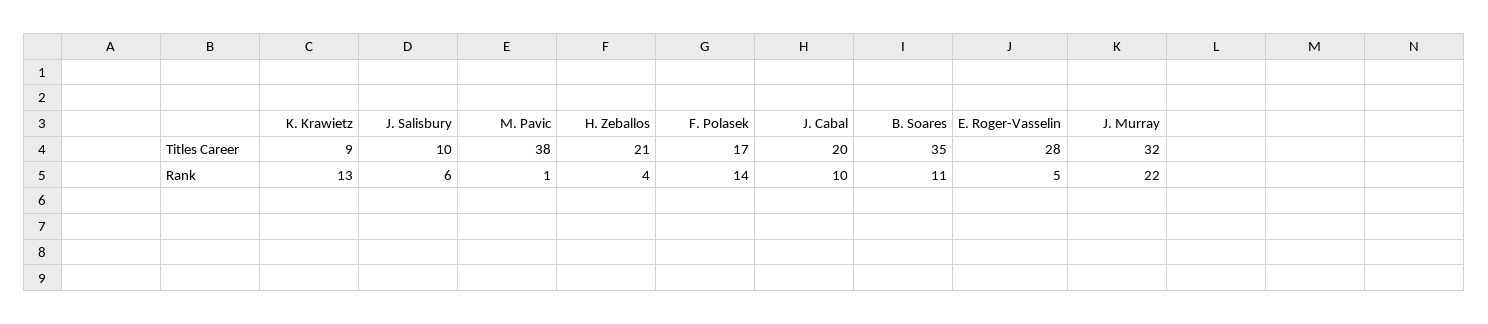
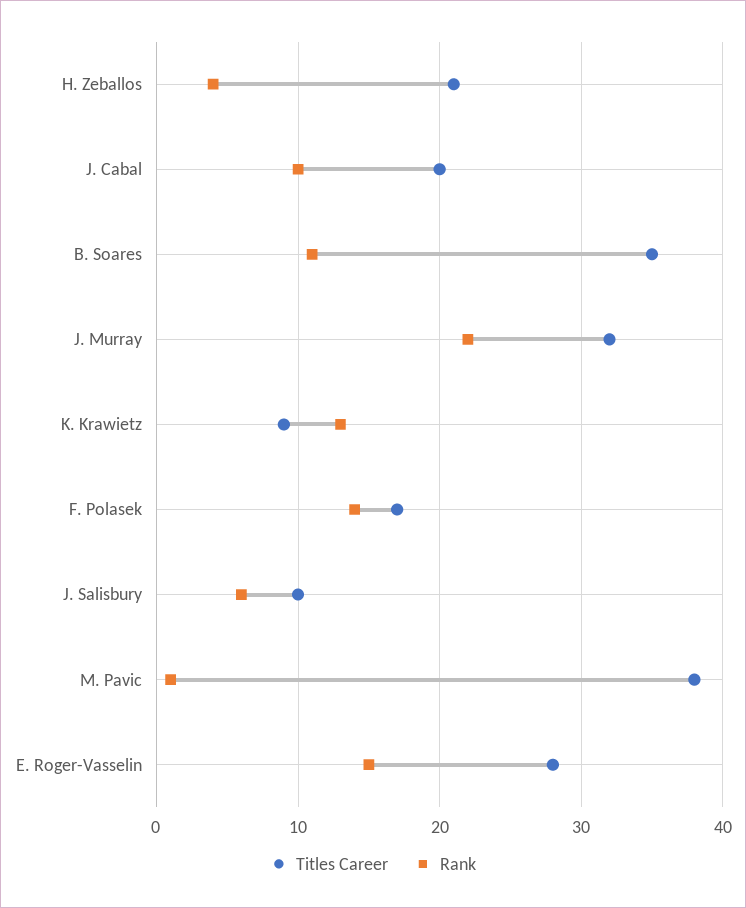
Rank, E. Roger-Vasselin: 5 -> 15

